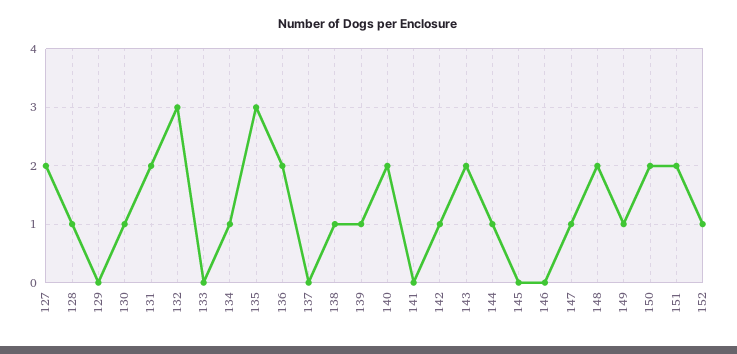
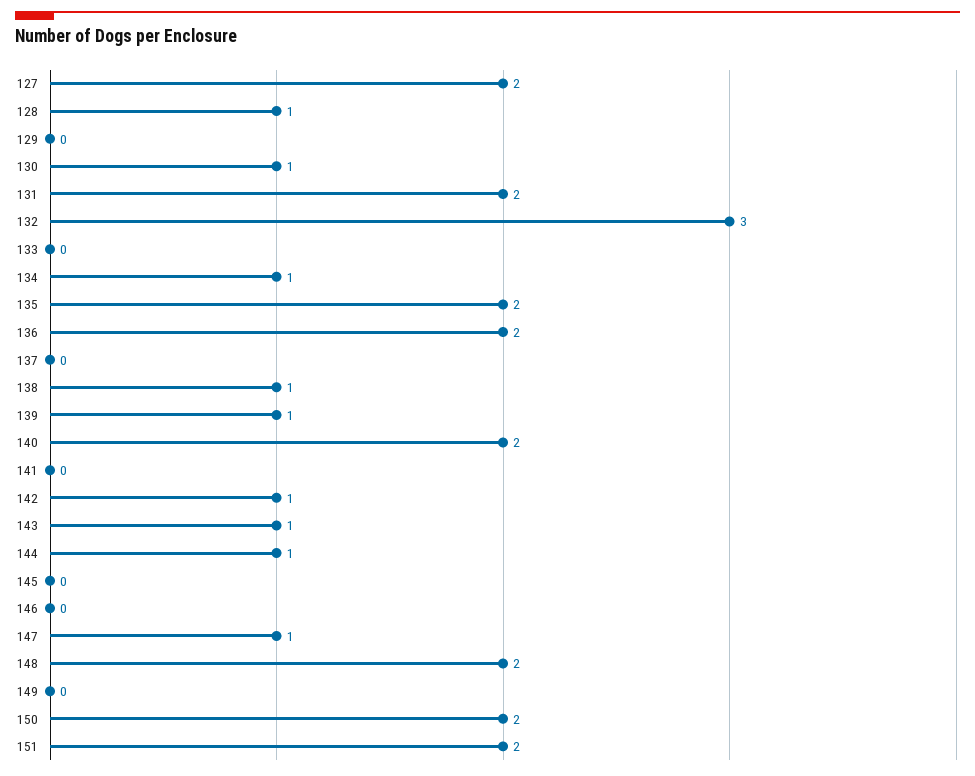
135: 3 -> 2
143: 2 -> 1
149: 1 -> 0
152: 1 -> none

